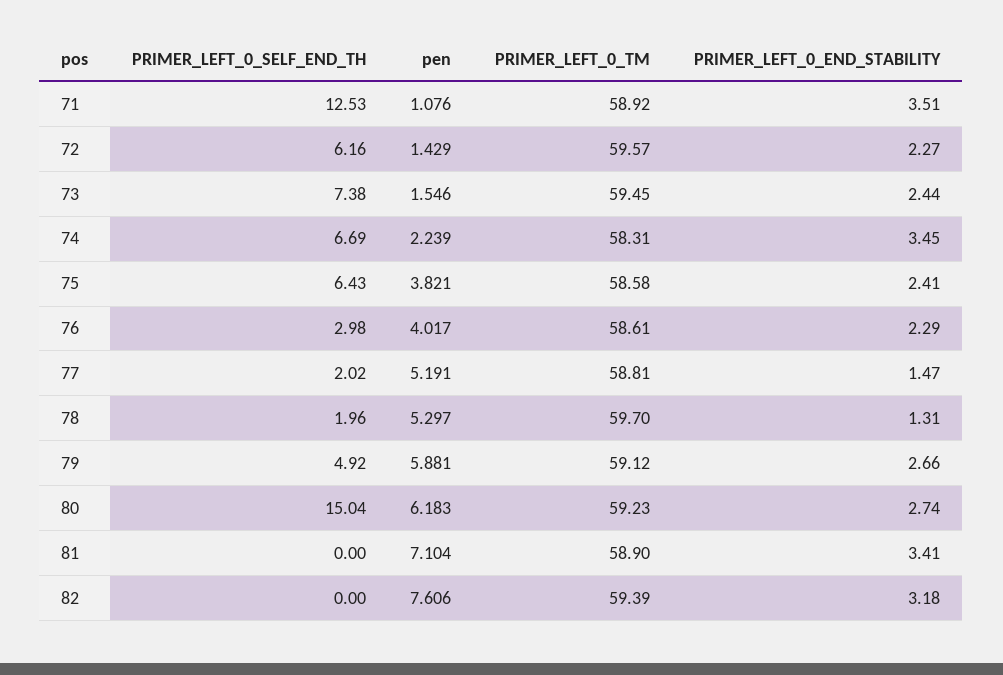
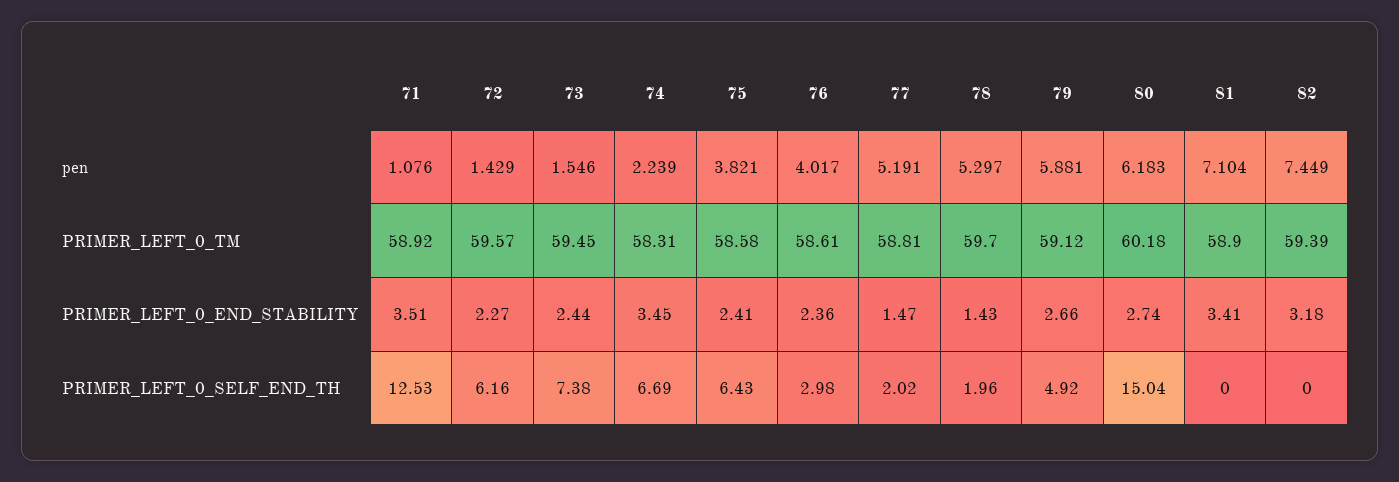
PRIMER_LEFT_0_END_STABILITY, 76: 2.29 -> 2.36
PRIMER_LEFT_0_END_STABILITY, 78: 1.31 -> 1.43
PRIMER_LEFT_0_TM, 80: 59.23 -> 60.18
pen, 82: 7.606 -> 7.449

